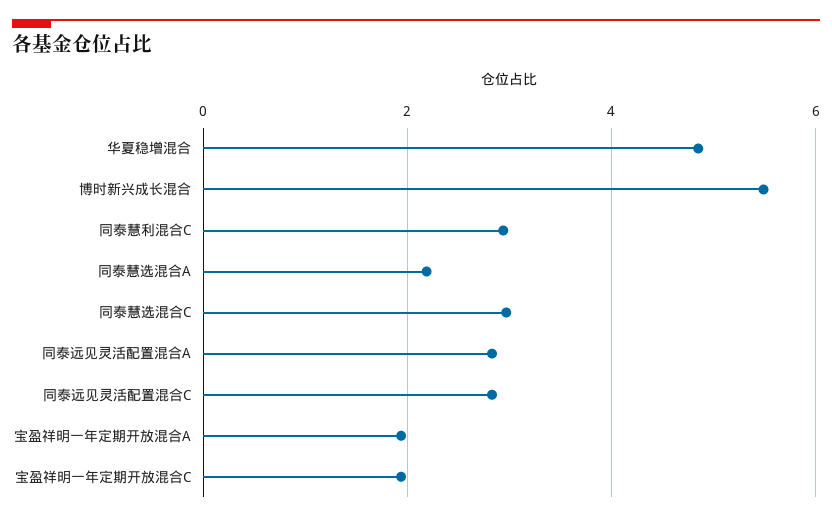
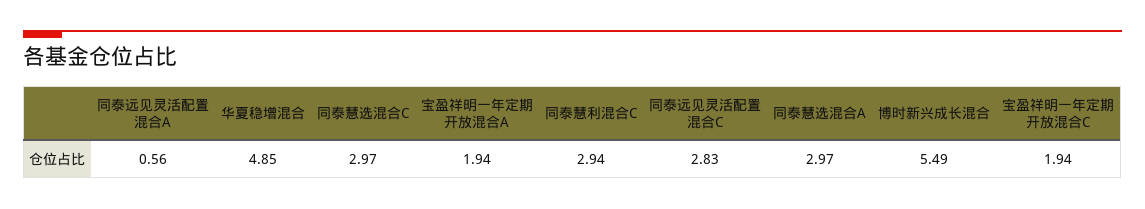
同泰慧选混合A: 2.2 -> 2.97
同泰远见灵活配置混合A: 2.8 -> 0.56

